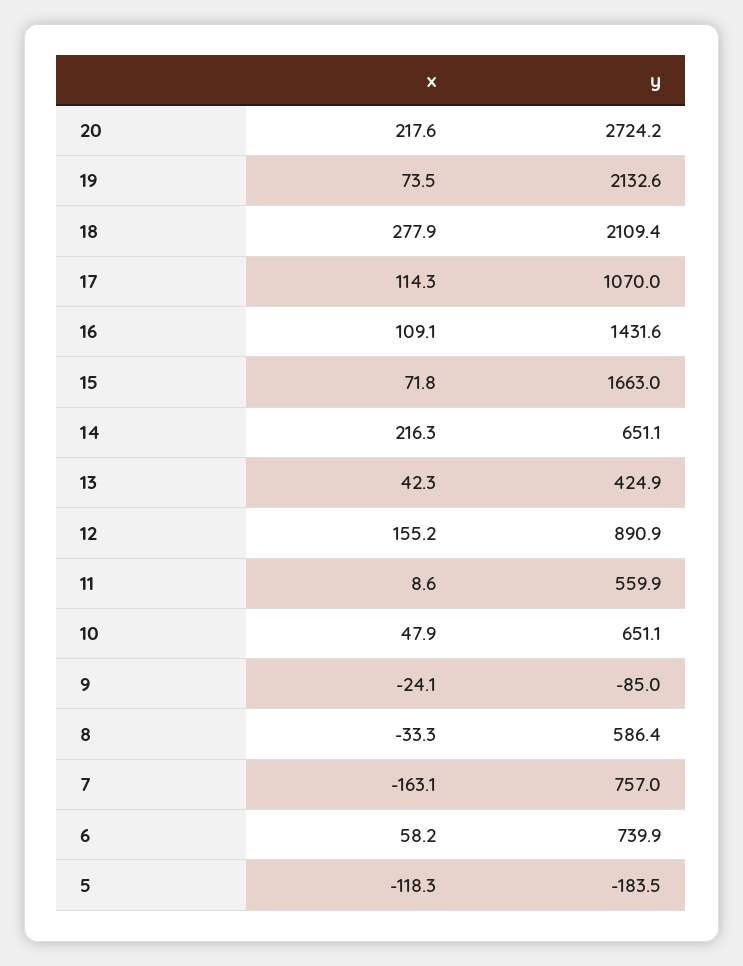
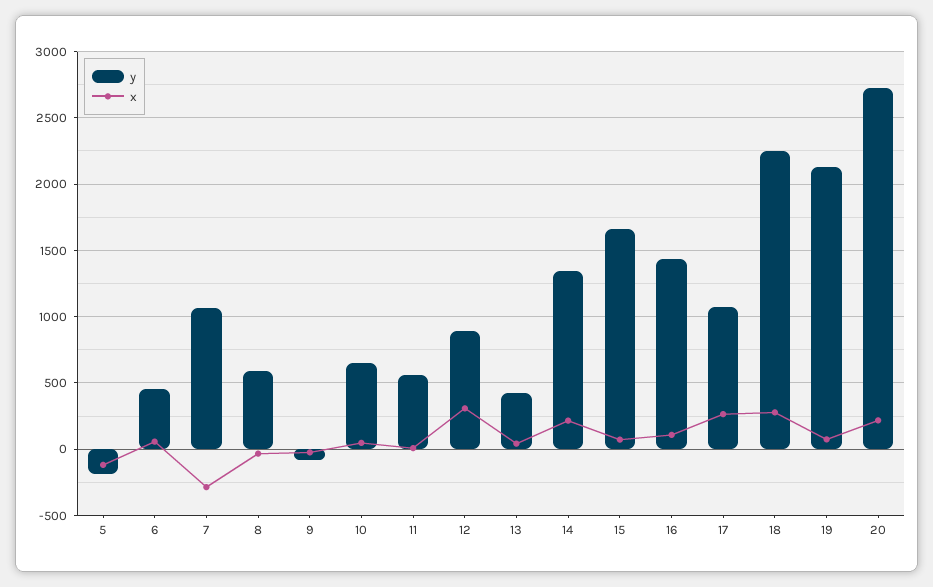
y, 18: 2109.4 -> 2250
x, 17: 114.3 -> 250
y, 14: 651.1 -> 1350
x, 12: 155.2 -> 300
x, 7: -163.1 -> -300
y, 7: 757 -> 1050
y, 6: 739.9 -> 450

